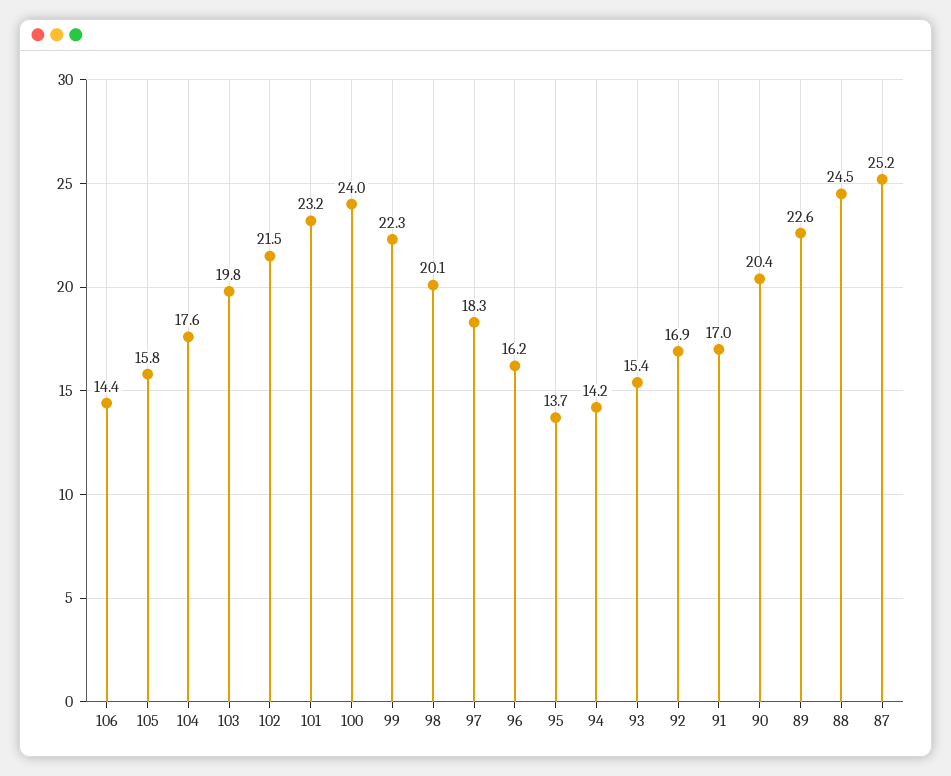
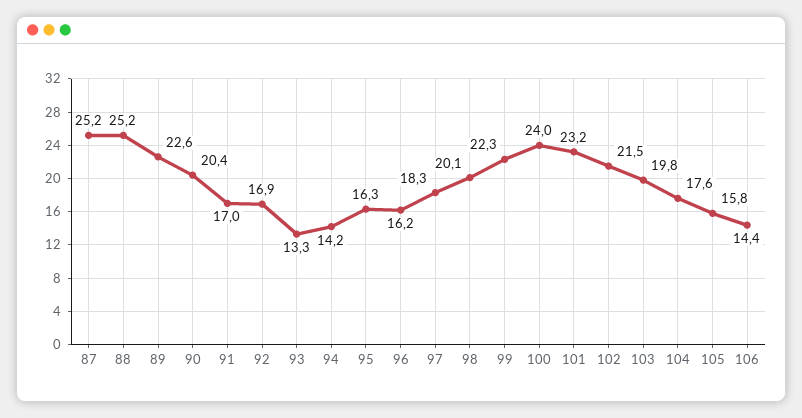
95: 13.7 -> 16.3
93: 15.4 -> 13.3
88: 24.5 -> 25.2

